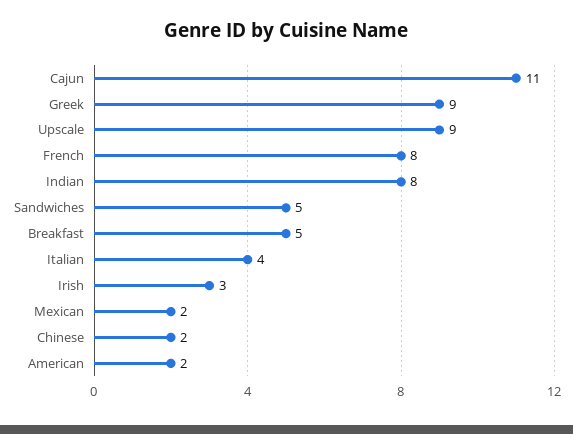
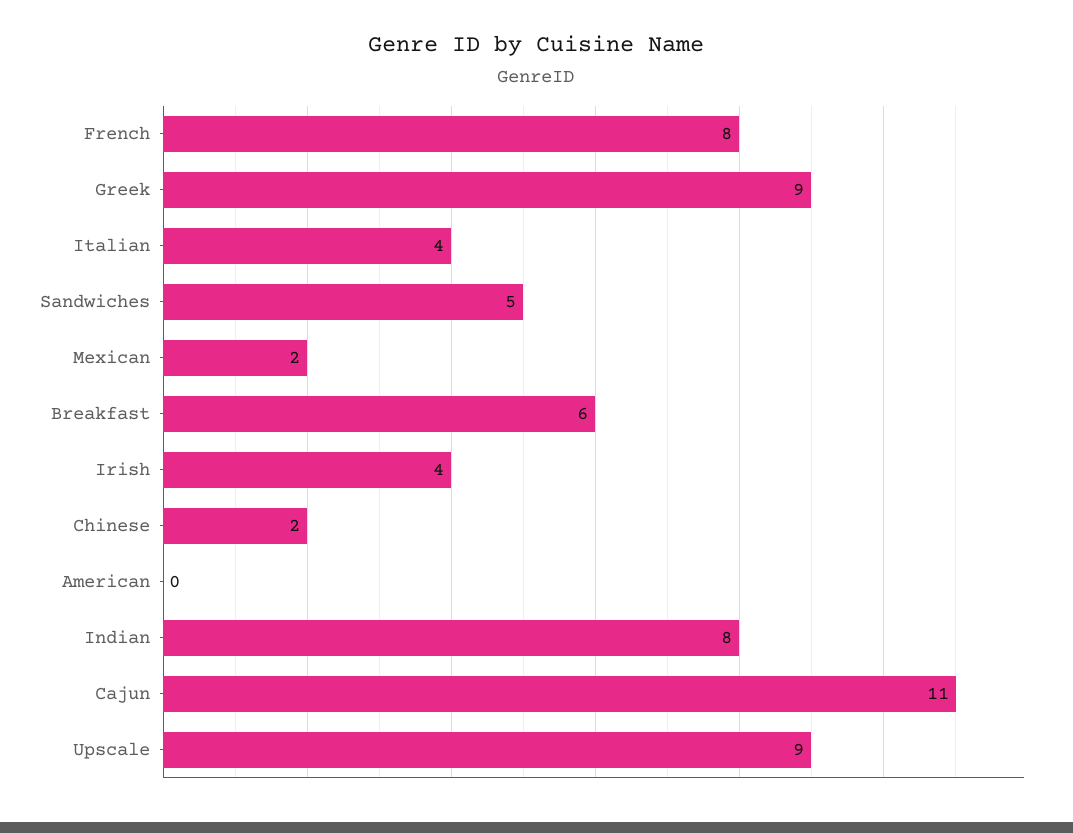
Breakfast: 5 -> 6
Irish: 3 -> 4
American: 2 -> 0

